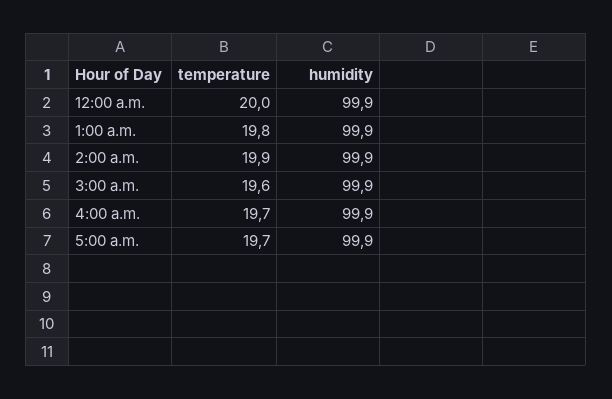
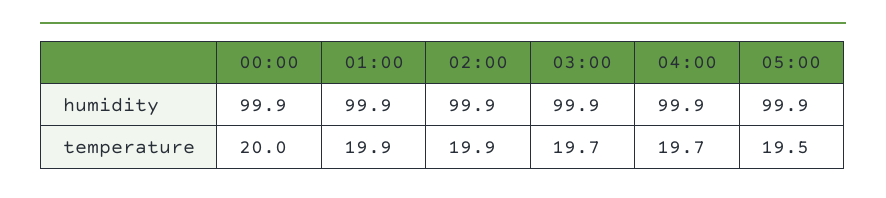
temperature, 1:00 a.m.: 19.8 -> 19.9
temperature, 3:00 a.m.: 19.6 -> 19.7
temperature, 5:00 a.m.: 19.7 -> 19.5

